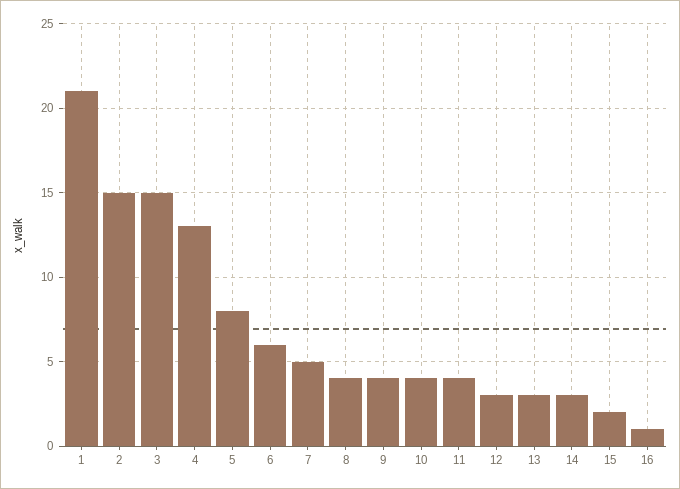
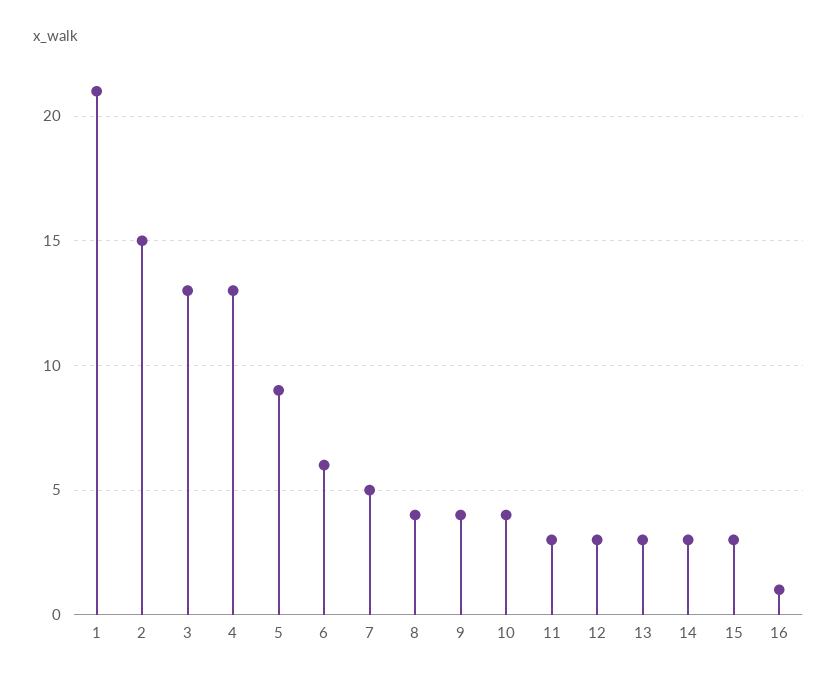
3: 15 -> 13
5: 8 -> 9
11: 4 -> 3
15: 2 -> 3

